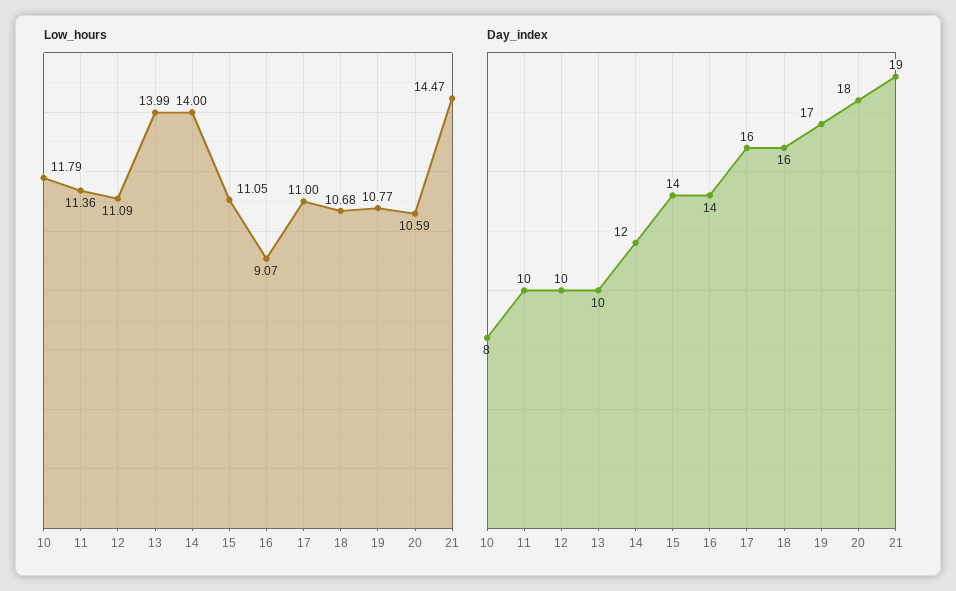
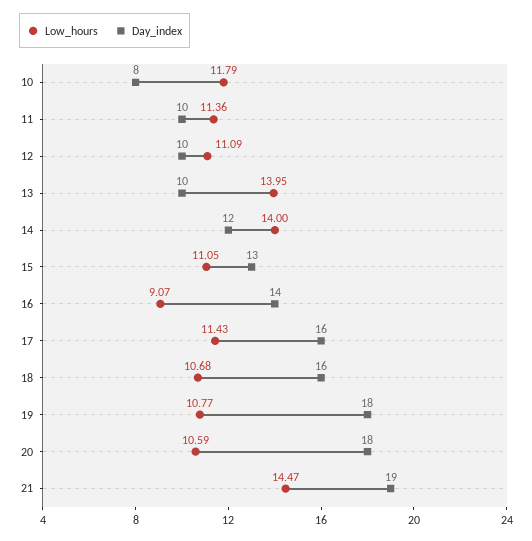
Low_hours, 13: 13.99 -> 13.95
Low_hours, 17: 11 -> 11.43
Day_index, 15: 14 -> 13
Day_index, 19: 17 -> 18

